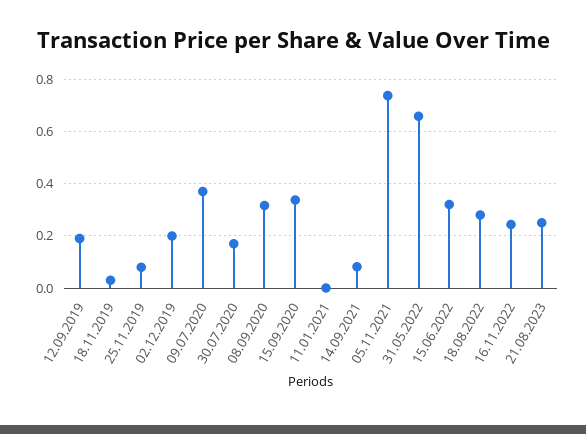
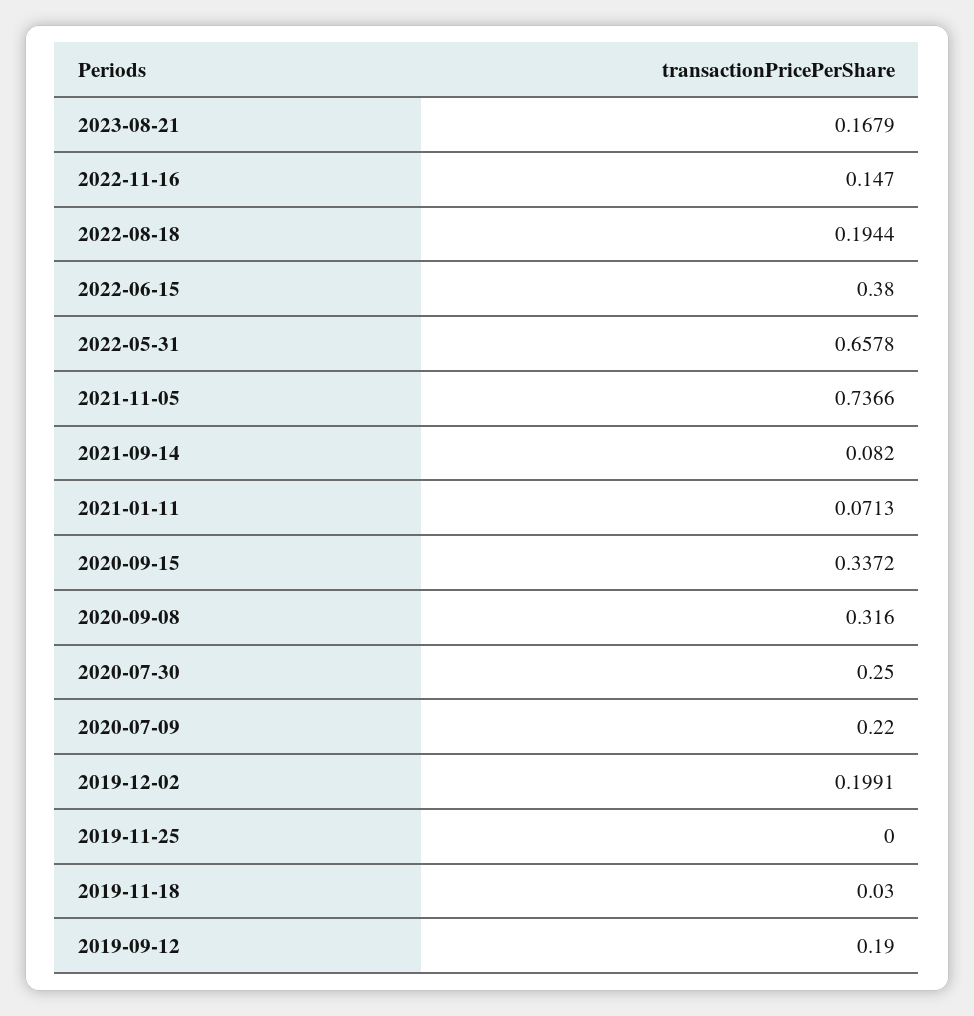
25.11.2019: 0.075 -> 0
09.07.2020: 0.375 -> 0.22
30.07.2020: 0.175 -> 0.25
11.01.2021: 0 -> 0.0713
15.06.2022: 0.325 -> 0.38
18.08.2022: 0.275 -> 0.1944
16.11.2022: 0.25 -> 0.147
21.08.2023: 0.25 -> 0.1679

